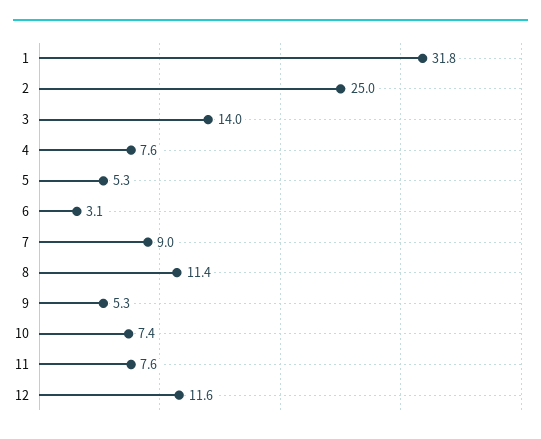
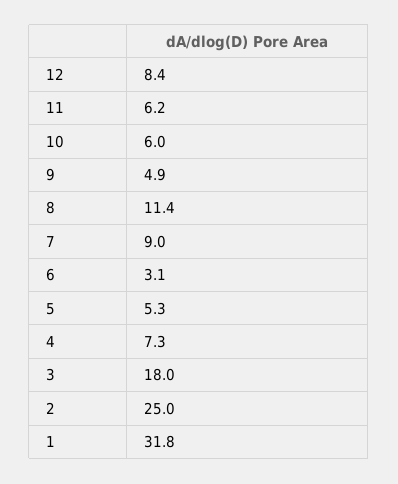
3: 14 -> 18
4: 7.6 -> 7.3
9: 5.3 -> 4.9
10: 7.4 -> 6
11: 7.6 -> 6.2
12: 11.6 -> 8.4

